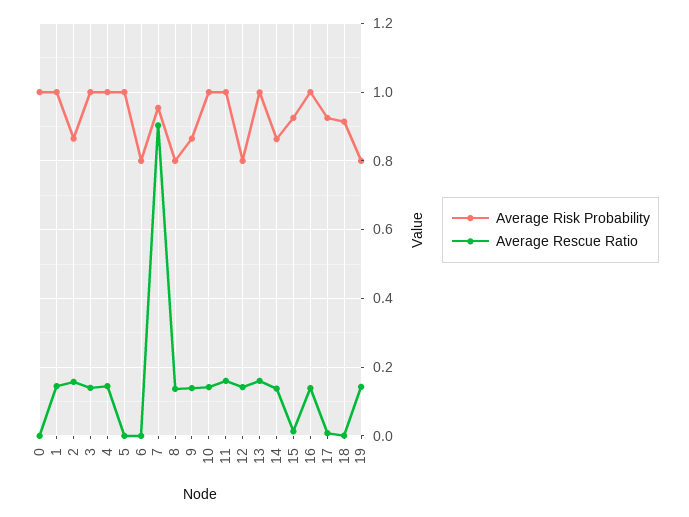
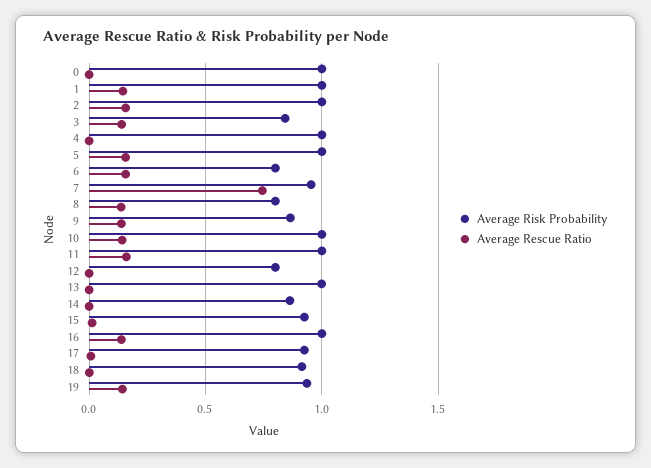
Average Risk Probability, 2: 0.86 -> 1
Average Risk Probability, 3: 1 -> 0.85
Average Rescue Ratio, 4: 0.14 -> 0
Average Rescue Ratio, 5: 0 -> 0.15
Average Rescue Ratio, 6: 0 -> 0.15
Average Rescue Ratio, 7: 0.9 -> 0.75
Average Rescue Ratio, 12: 0.14 -> 0
Average Rescue Ratio, 13: 0.16 -> 0
Average Rescue Ratio, 14: 0.14 -> 0
Average Risk Probability, 19: 0.8 -> 0.95

